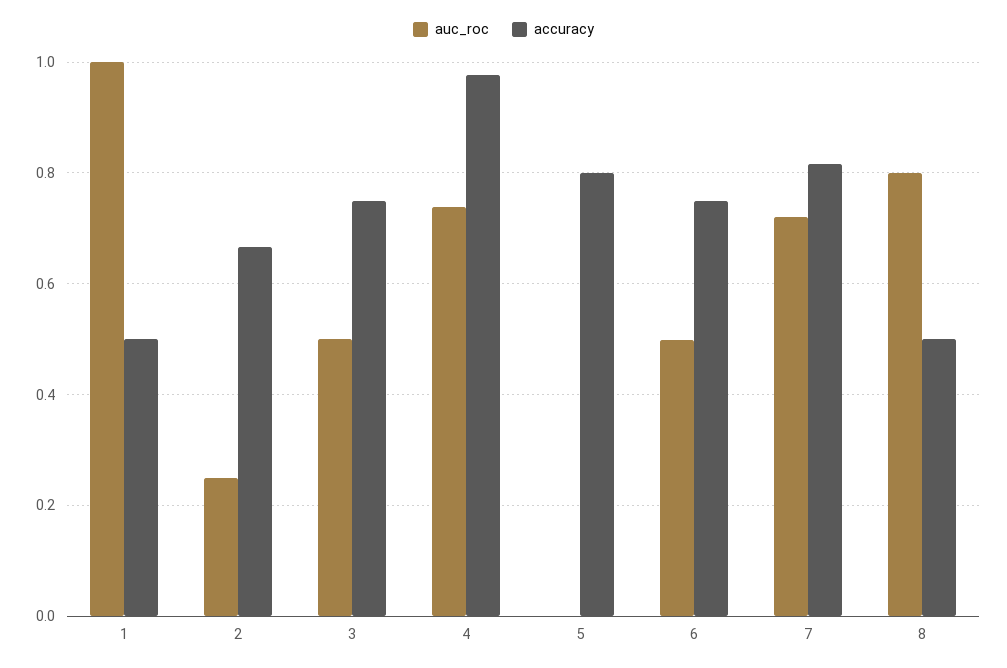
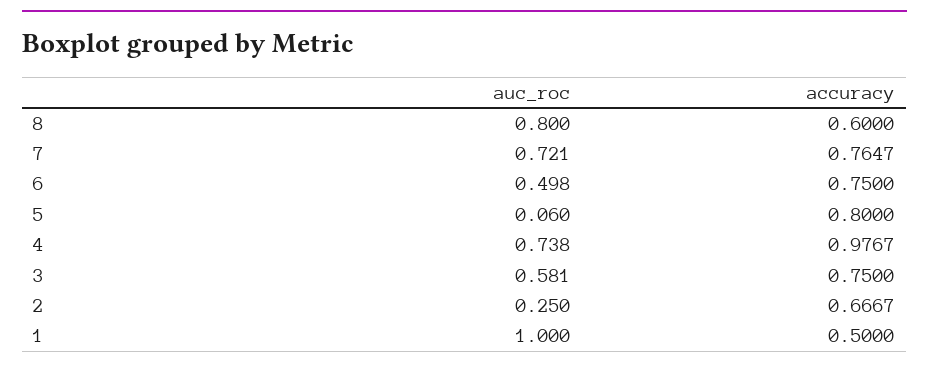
auc_roc, 3: 0.5 -> 0.581
auc_roc, 5: 0 -> 0.06
accuracy, 7: 0.82 -> 0.7647
accuracy, 8: 0.5 -> 0.6

